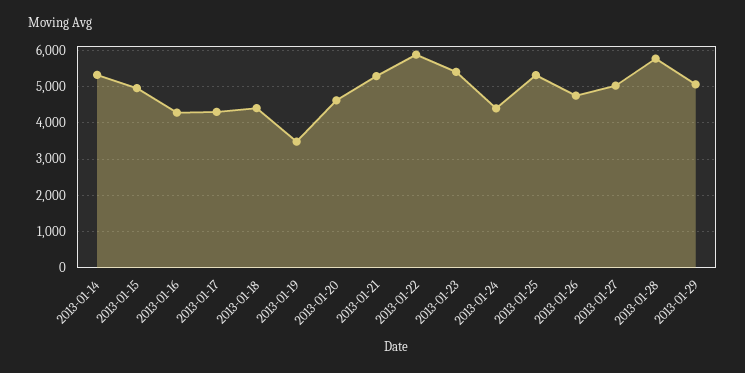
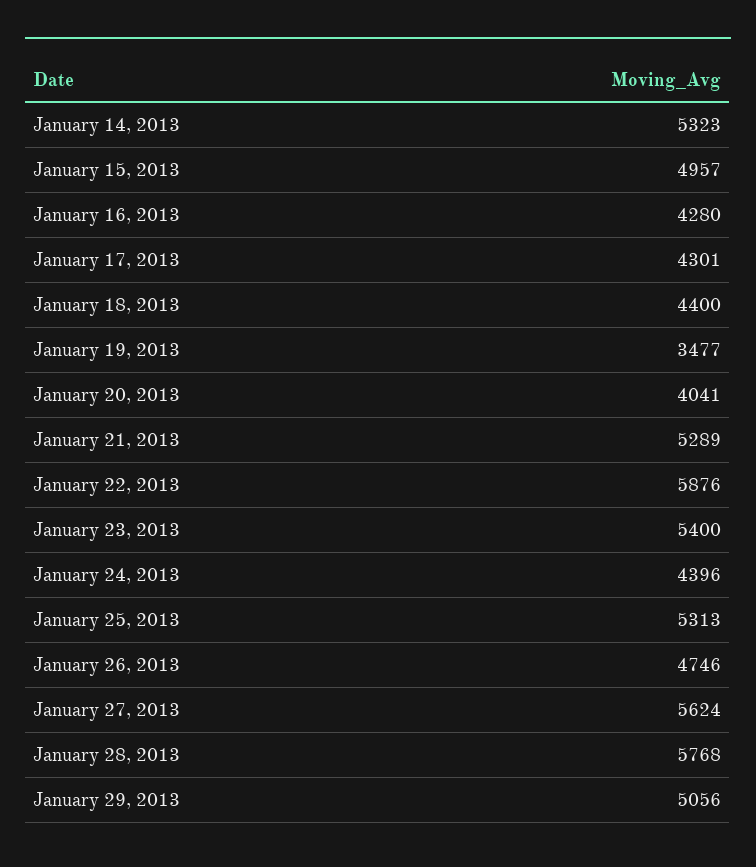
2013-01-20: 4600 -> 4041
2013-01-27: 5000 -> 5624

